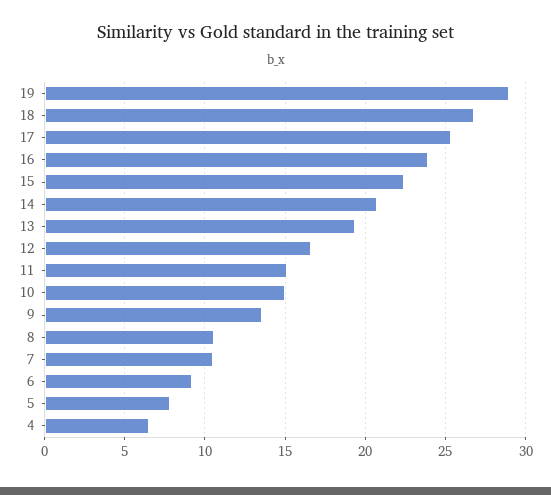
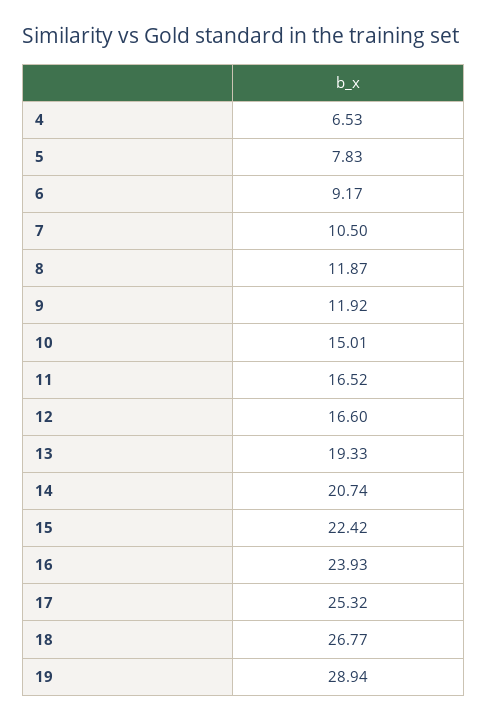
11: 15 -> 16.52
9: 13.5 -> 11.92
8: 10.5 -> 11.87

